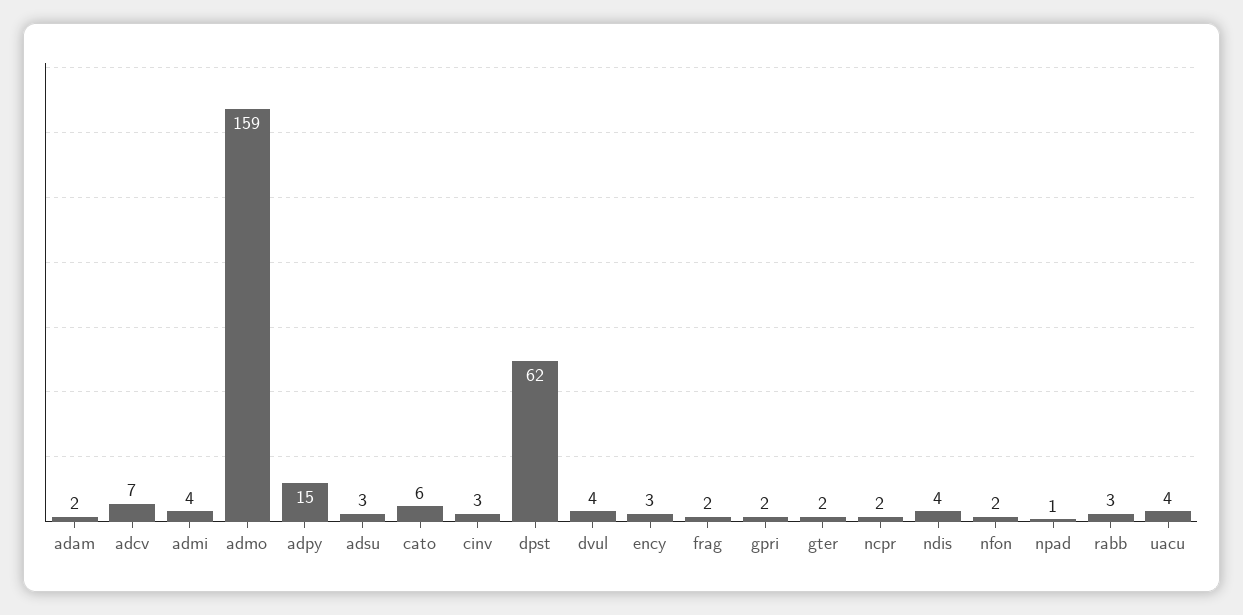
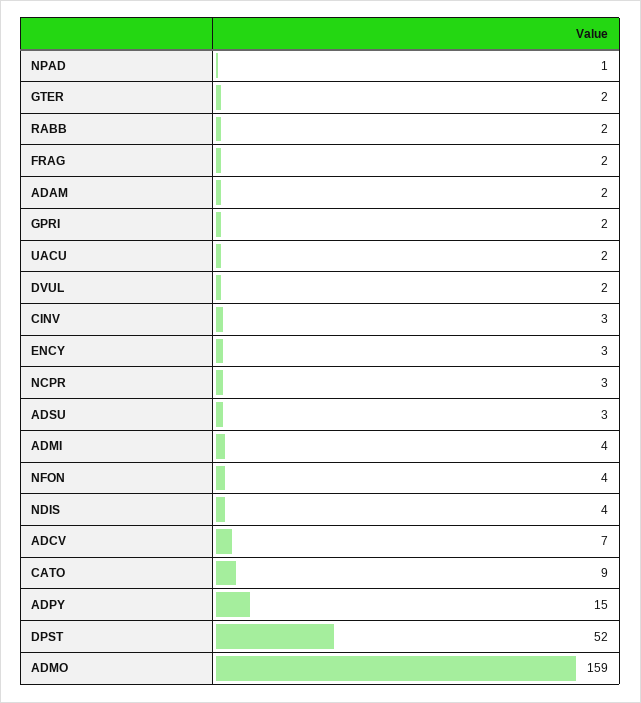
cato: 6 -> 9
dpst: 62 -> 52
dvul: 4 -> 2
ncpr: 2 -> 3
nfon: 2 -> 4
rabb: 3 -> 2
uacu: 4 -> 2

